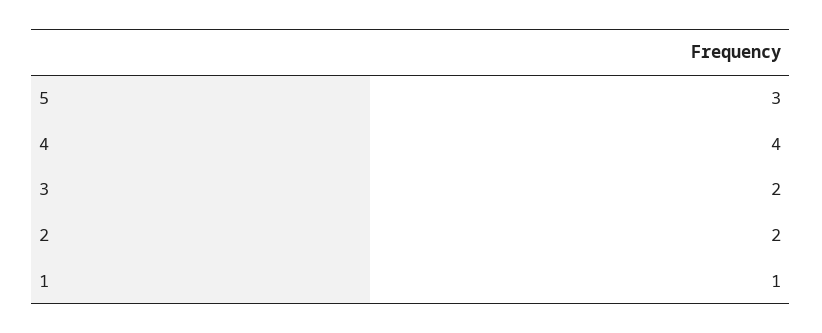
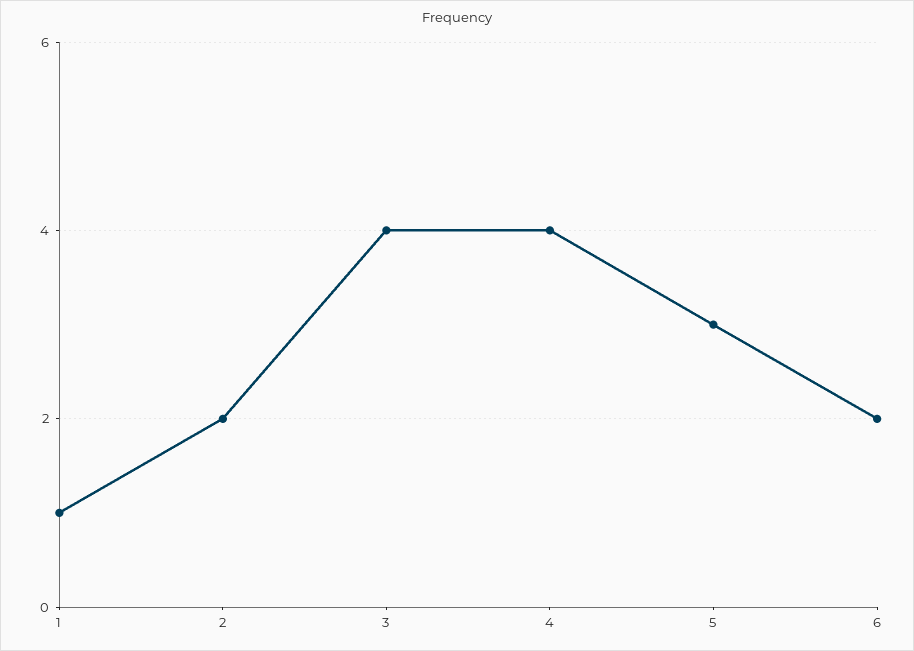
3: 2 -> 4
6: none -> 2

